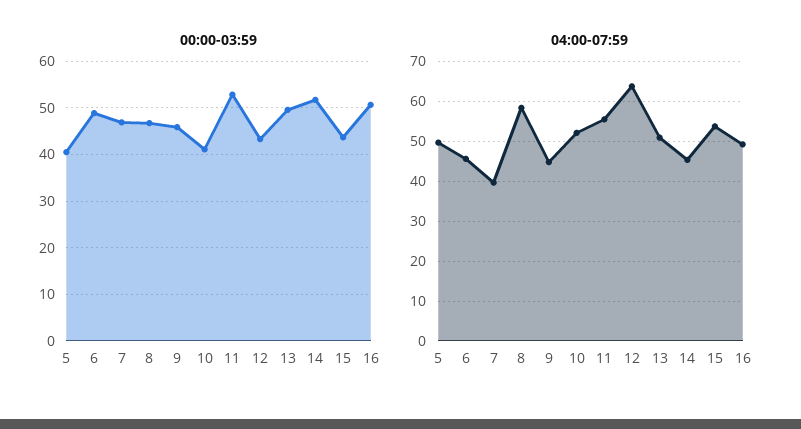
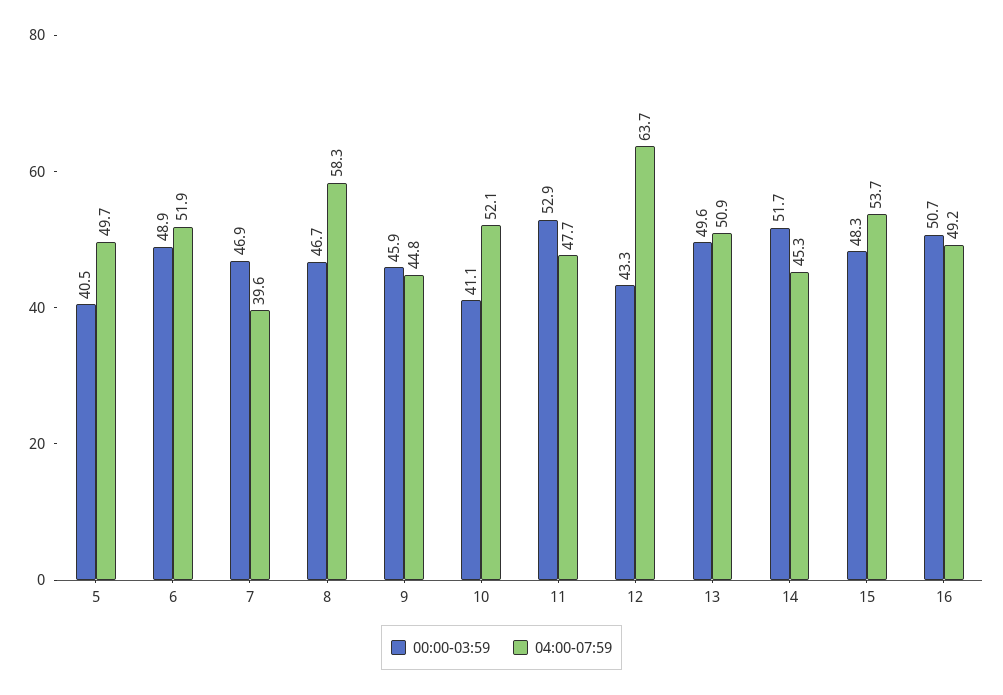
00:00-03:59, 15: 44 -> 48.3
04:00-07:59, 6: 46 -> 51.9
04:00-07:59, 11: 56 -> 47.7

